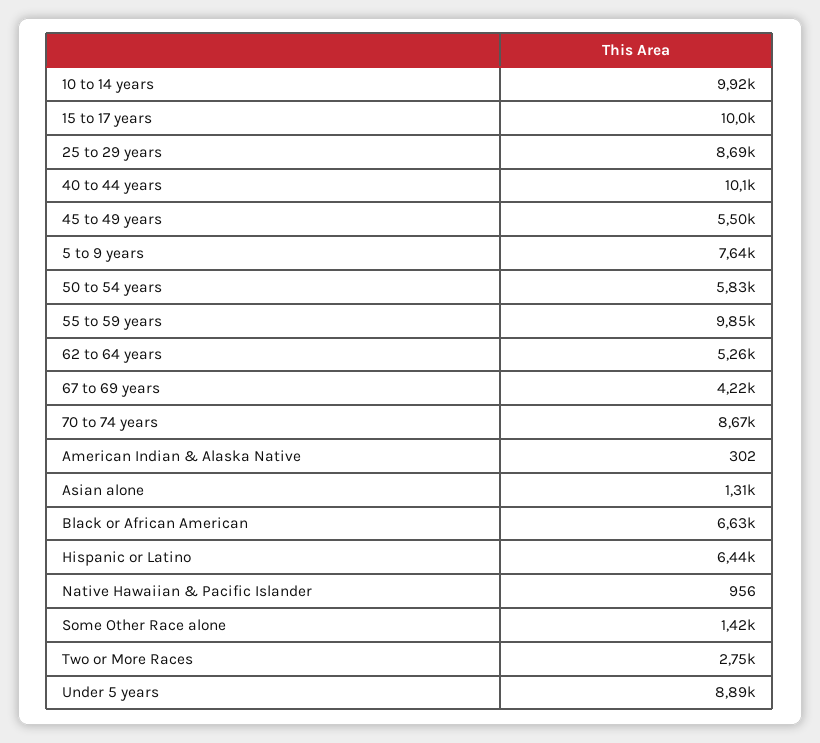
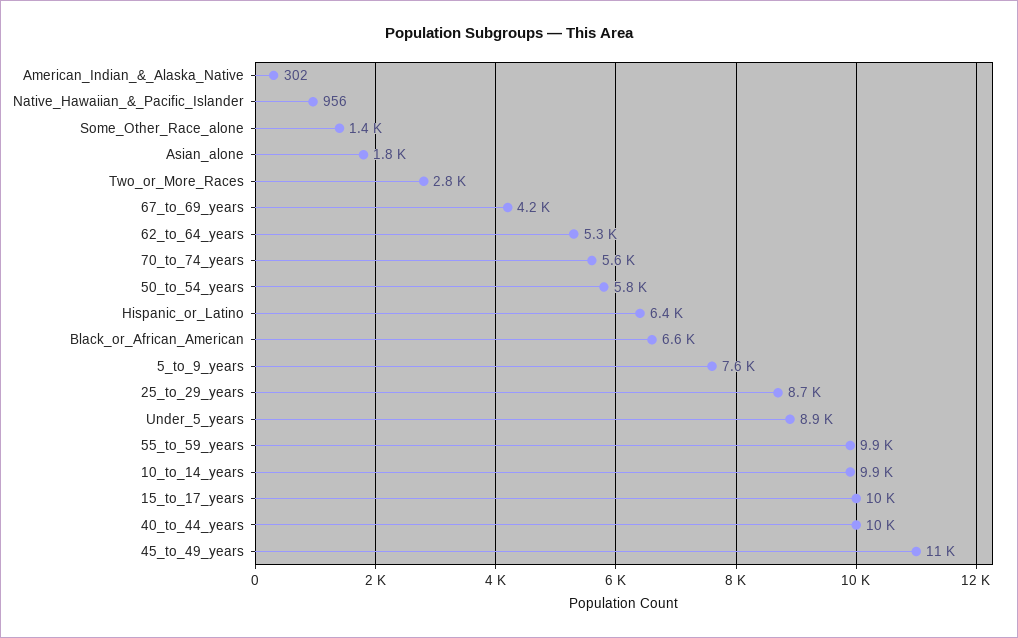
45 to 49 years: 5500 -> 11000
70 to 74 years: 8670 -> 5600
Asian alone: 1310 -> 1800

